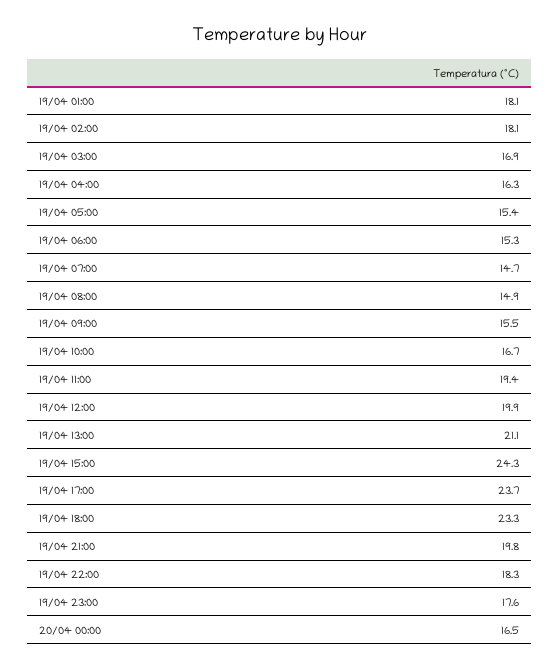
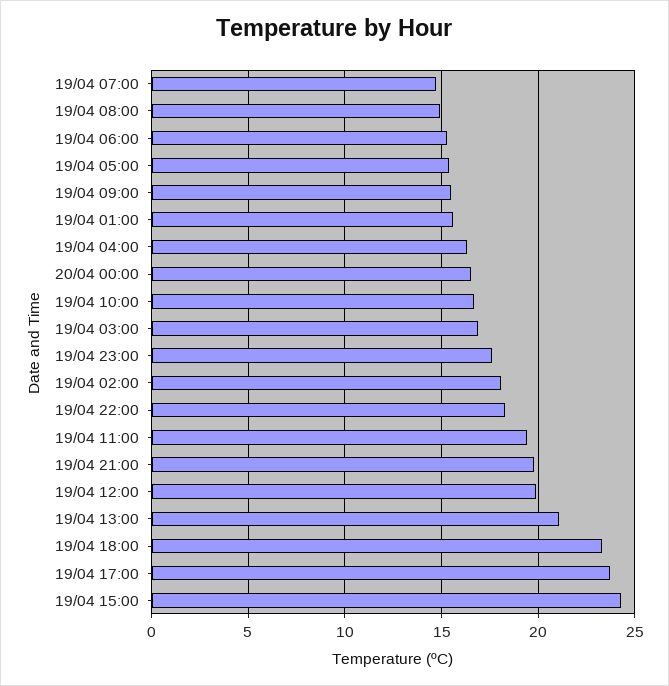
19/04 01:00: 18.1 -> 15.5

